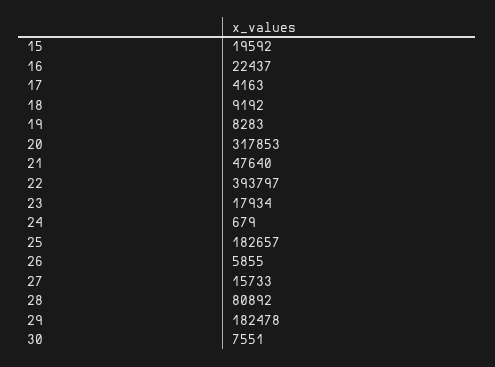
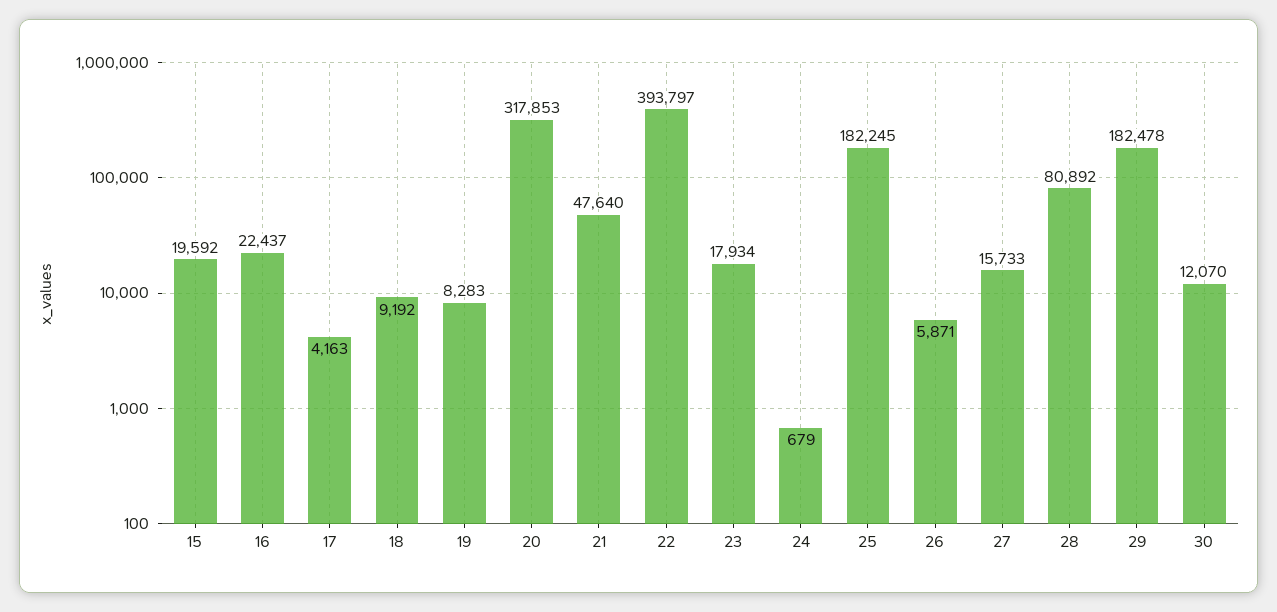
25: 182657 -> 182245
26: 5855 -> 5871
30: 7551 -> 12070

